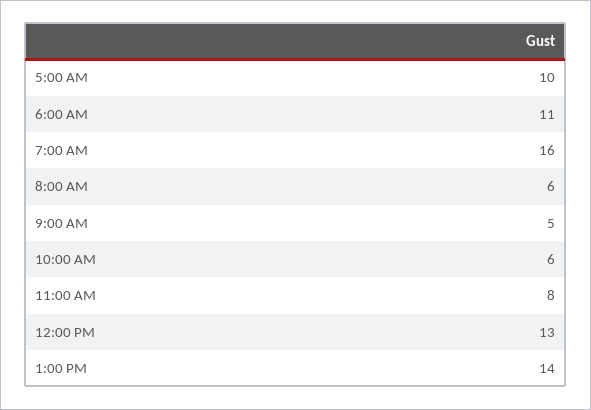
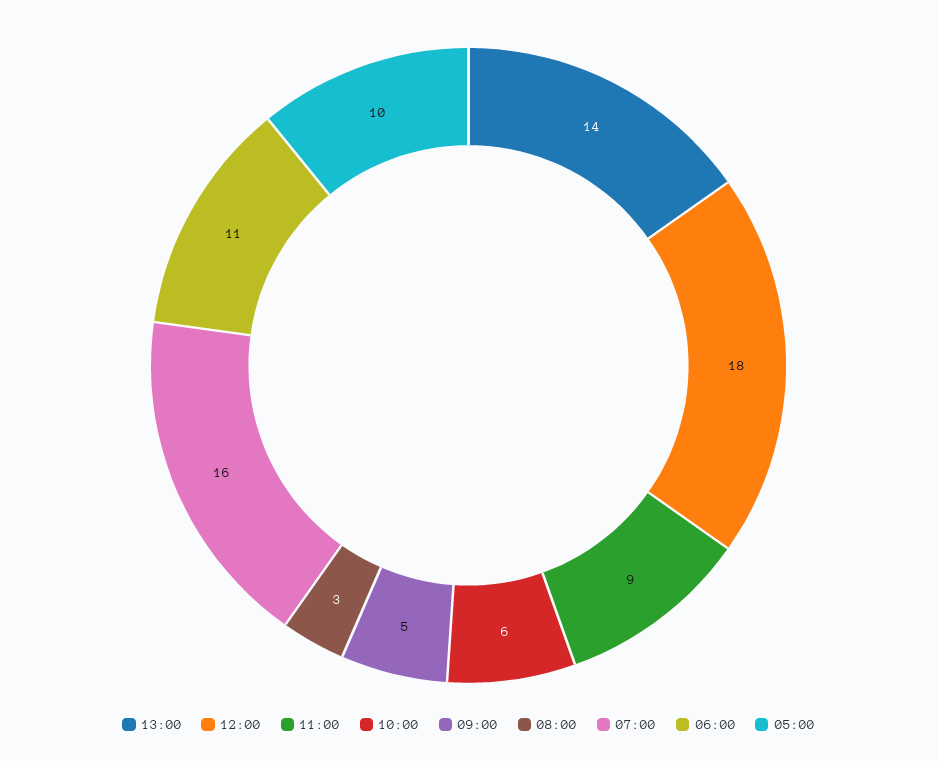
8:00 AM: 6 -> 3
11:00 AM: 8 -> 9
12:00 PM: 13 -> 18

